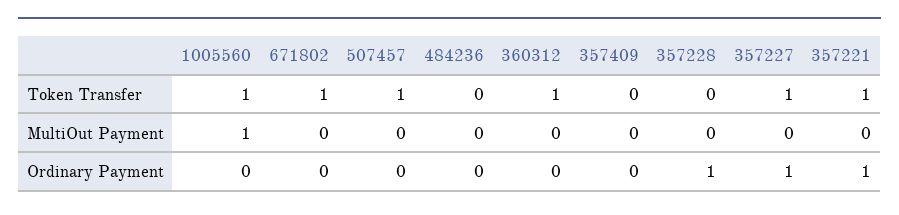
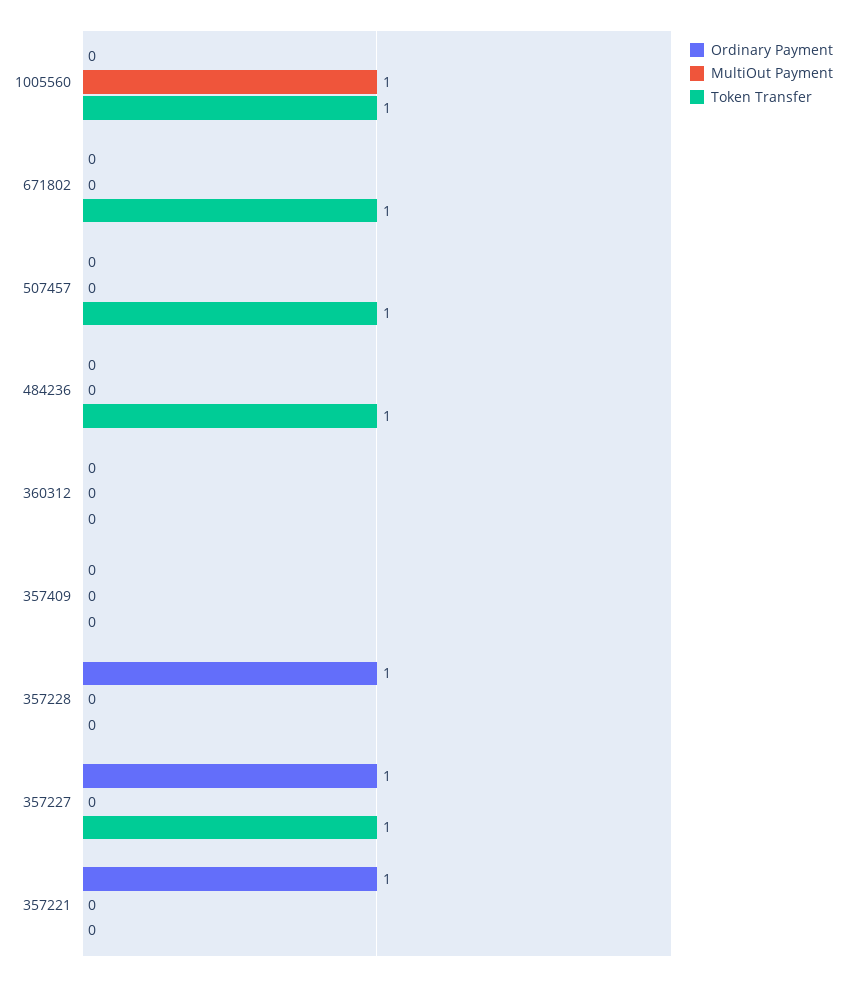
Token Transfer, 484236: 0 -> 1
Token Transfer, 360312: 1 -> 0
Token Transfer, 357221: 1 -> 0

